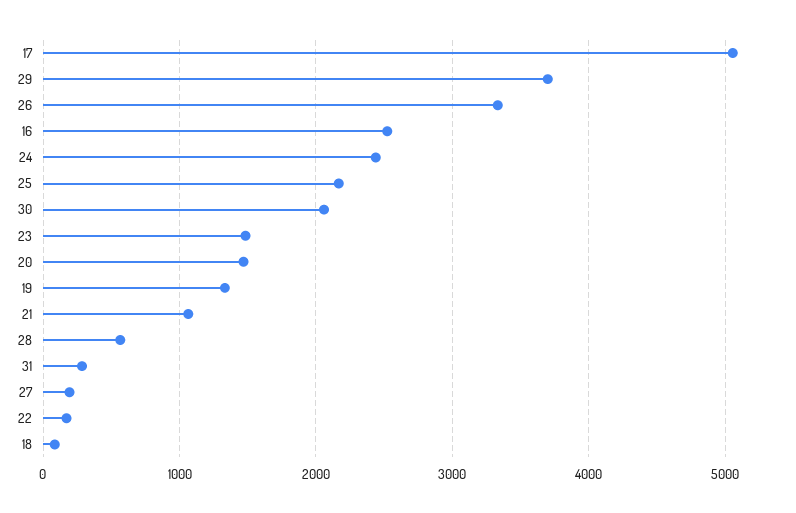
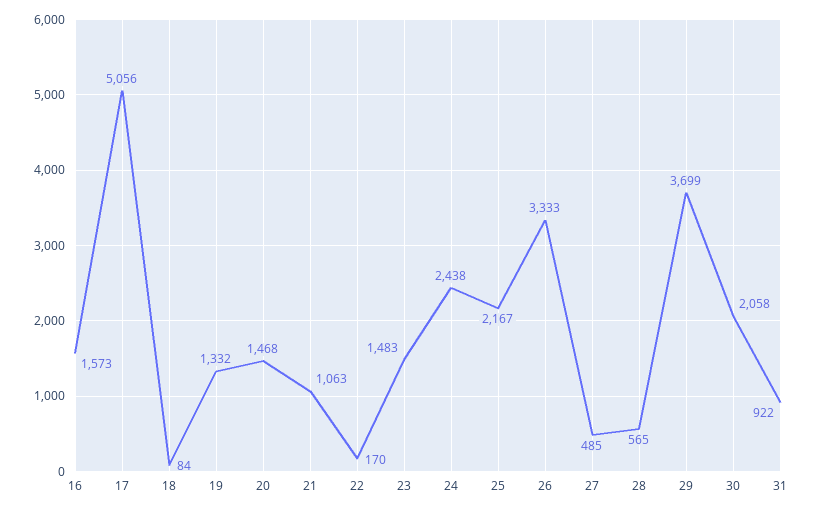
16: 2500 -> 1573
31: 300 -> 922
27: 200 -> 485

